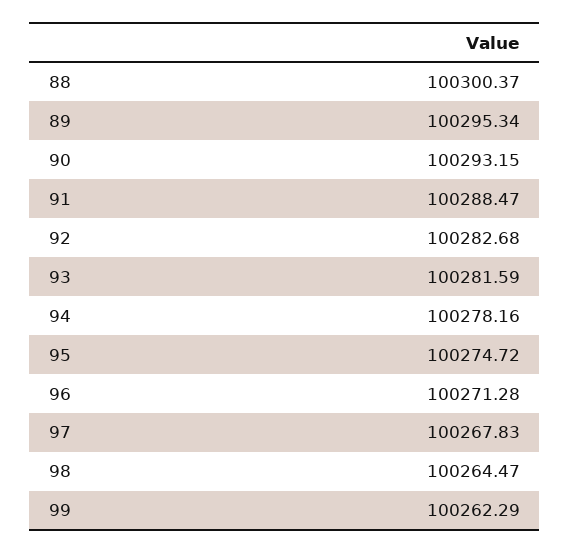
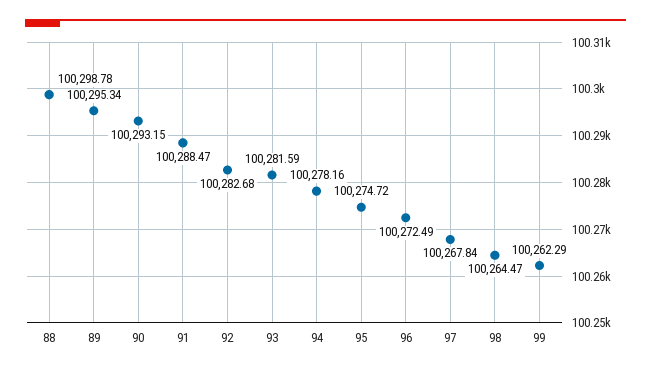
88: 100300.37 -> 100298.78
96: 100271.28 -> 100272.49
97: 100267.83 -> 100267.84

